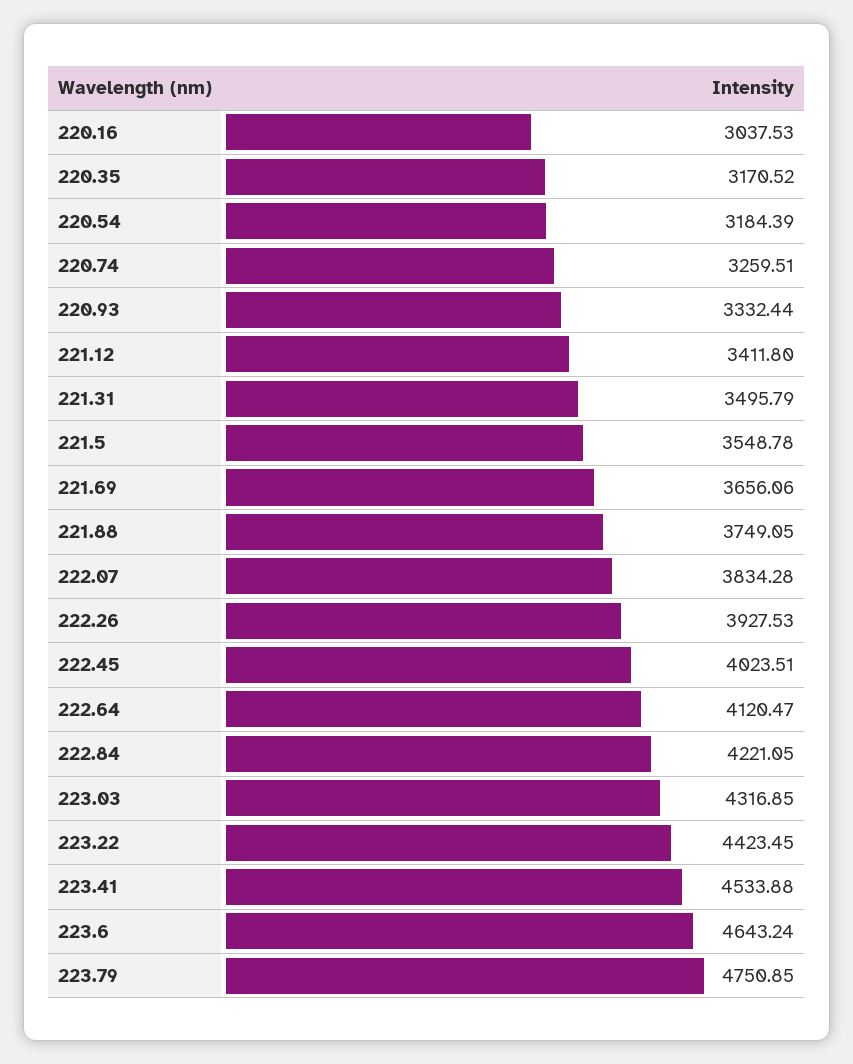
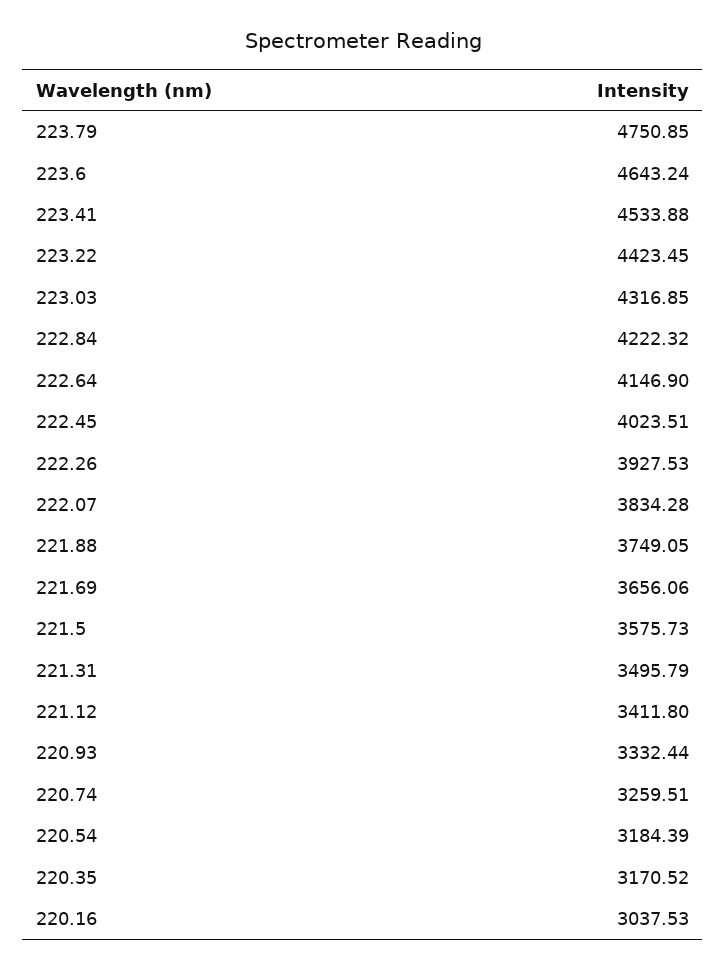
221.5: 3548.78 -> 3575.73
222.64: 4120.47 -> 4146.9
222.84: 4221.05 -> 4222.32

